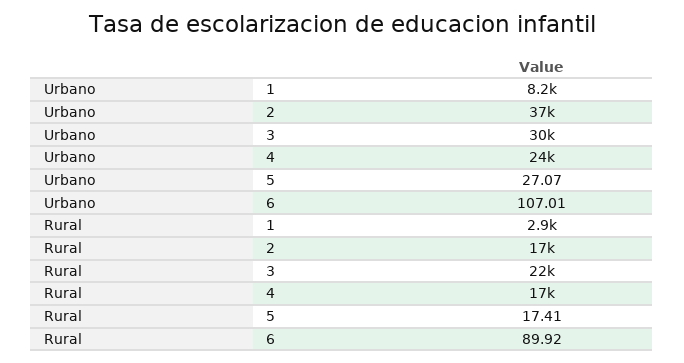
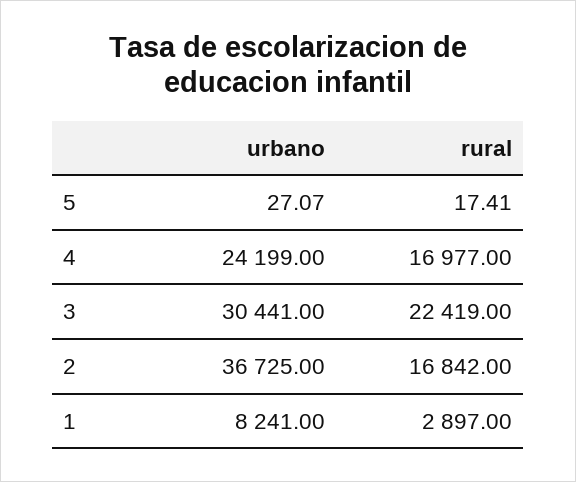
Urbano, 6: 107.01 -> none
Rural, 6: 89.92 -> none

